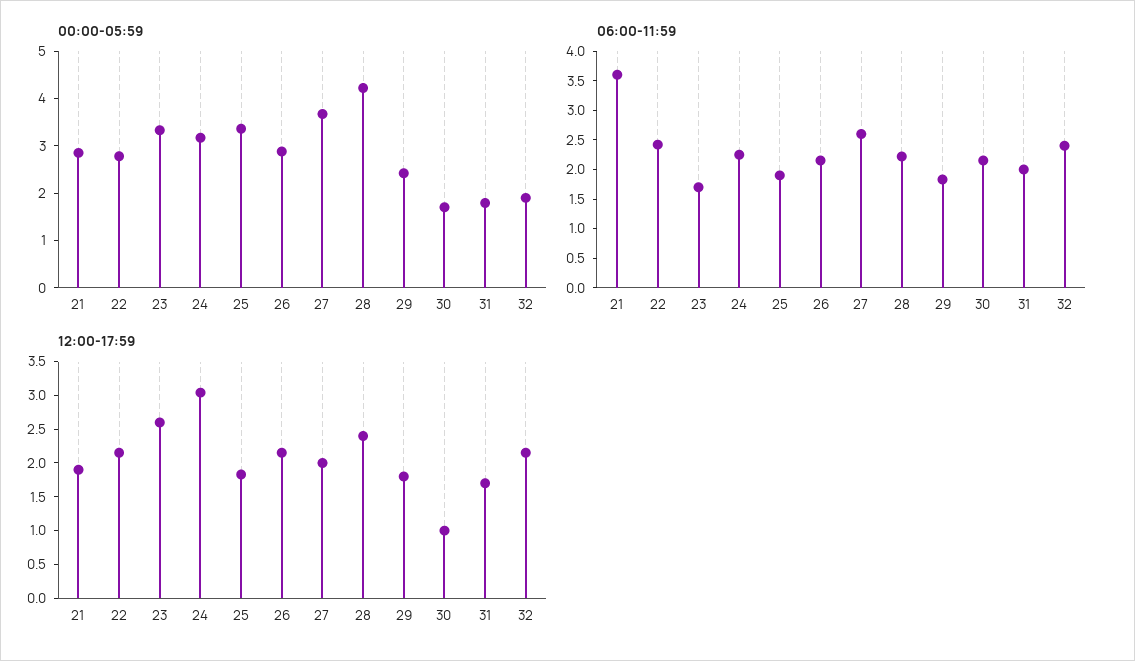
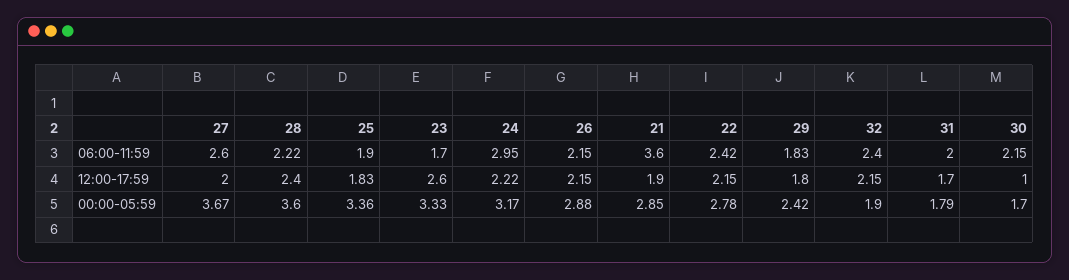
00:00-05:59, 28: 4.2 -> 3.6
06:00-11:59, 24: 2.25 -> 2.95
12:00-17:59, 24: 3 -> 2.22

